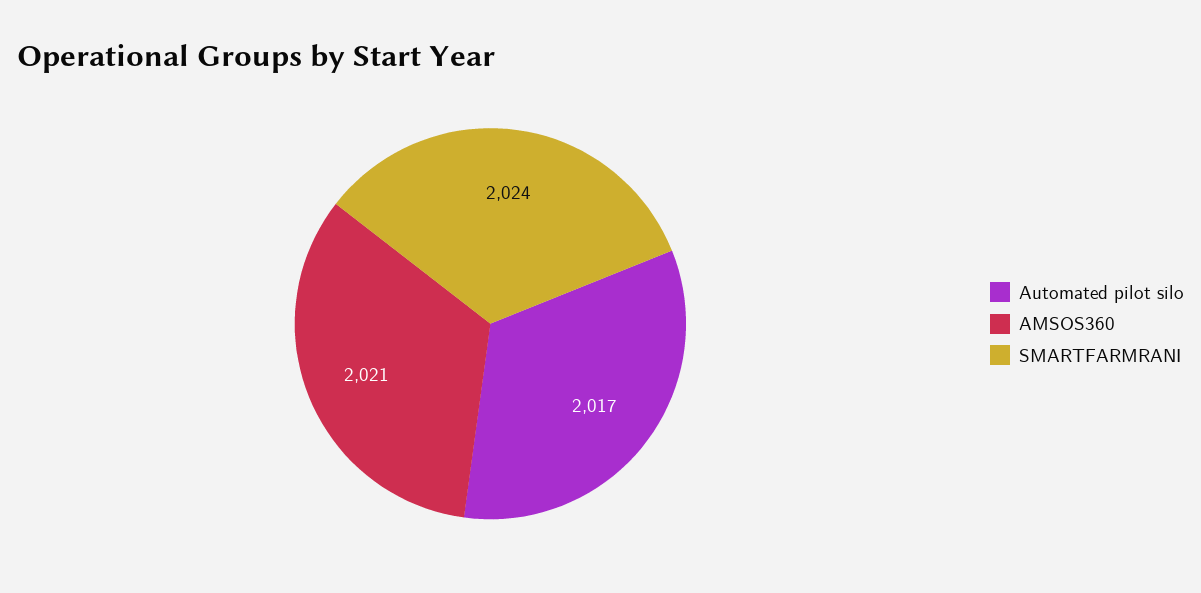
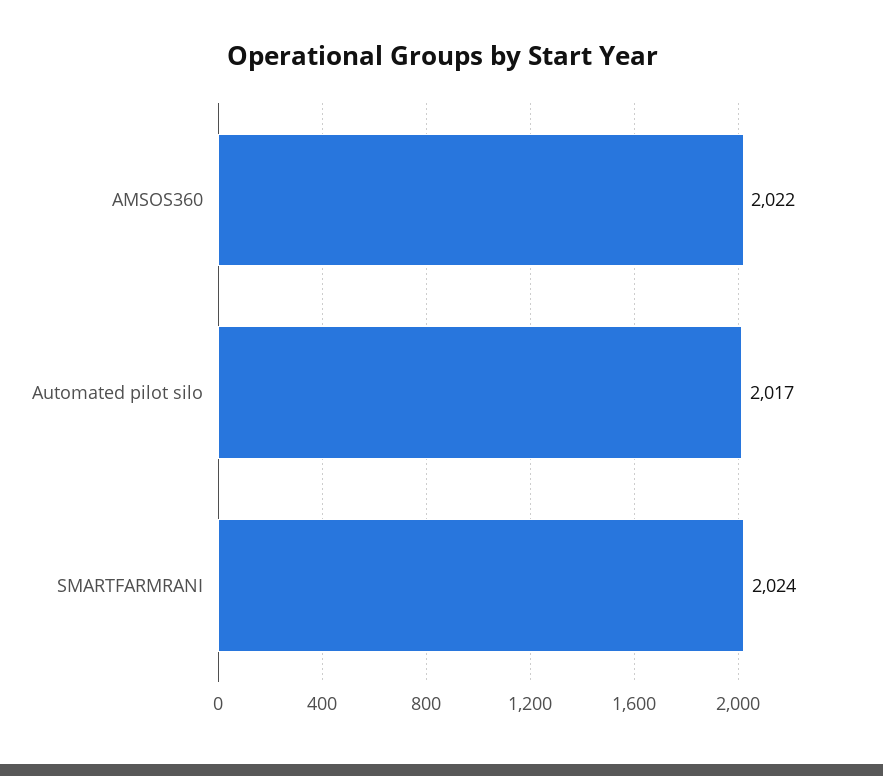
AMSOS360: 2021 -> 2022

